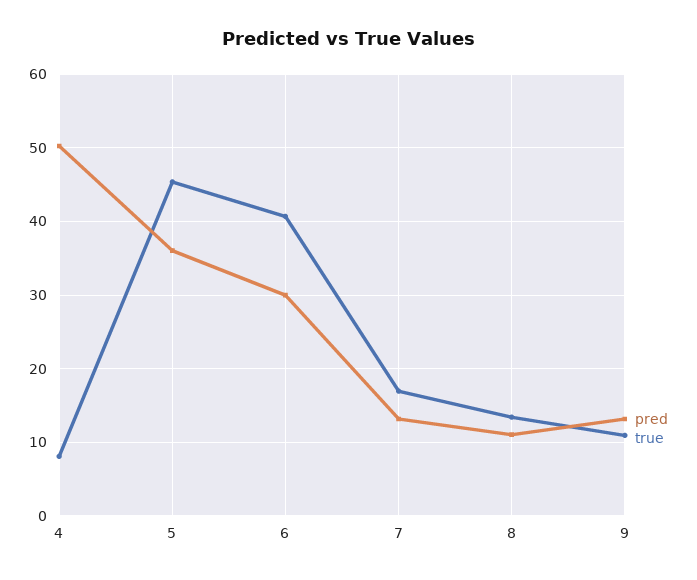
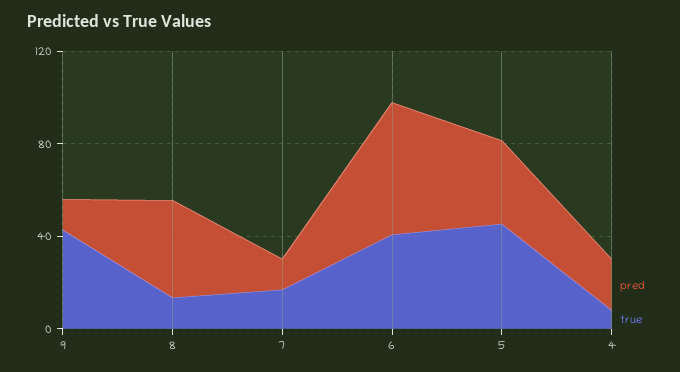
pred, 4: 50 -> 20
pred, 6: 30 -> 60
pred, 8: 11 -> 40
true, 9: 11 -> 40

